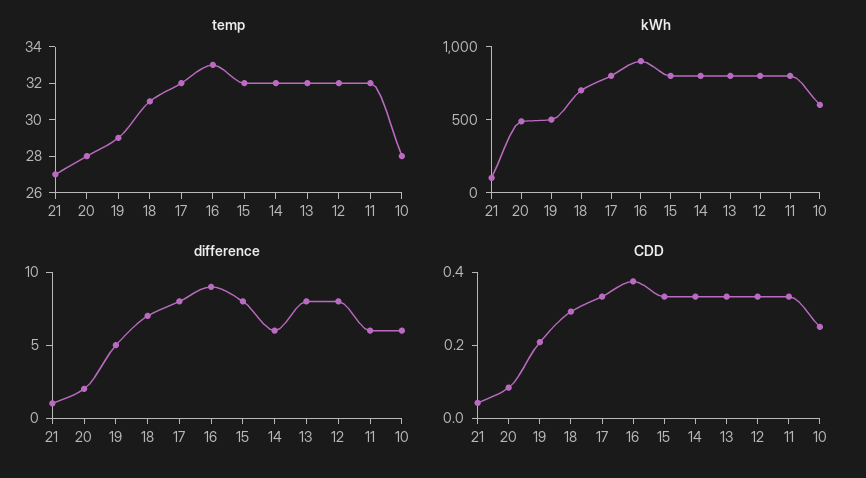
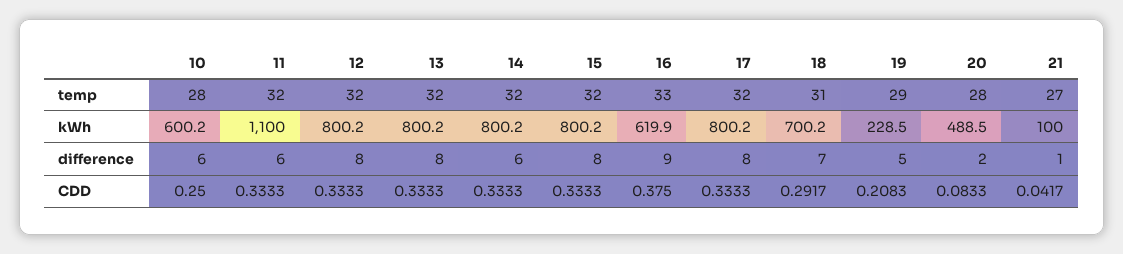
kWh, 19: 500 -> 228.5
kWh, 16: 900 -> 619.9
kWh, 11: 800 -> 1100

